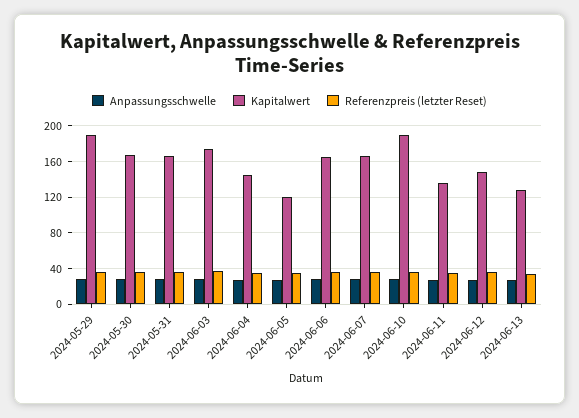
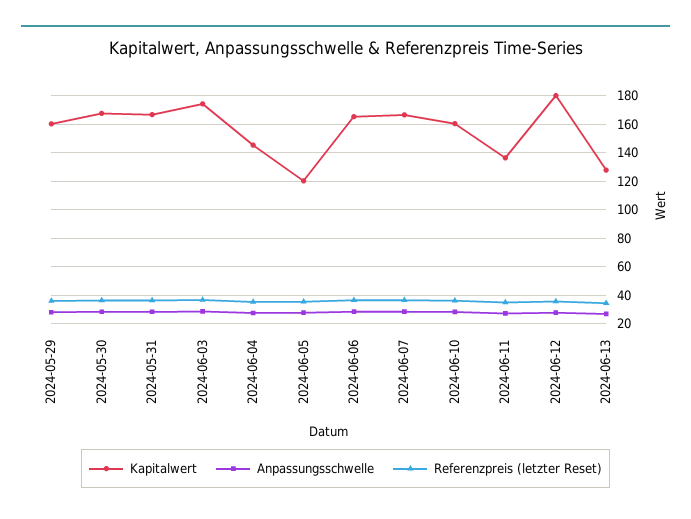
Kapitalwert, 2024-05-29: 190 -> 160
Kapitalwert, 2024-06-10: 190 -> 160
Kapitalwert, 2024-06-12: 150 -> 180

